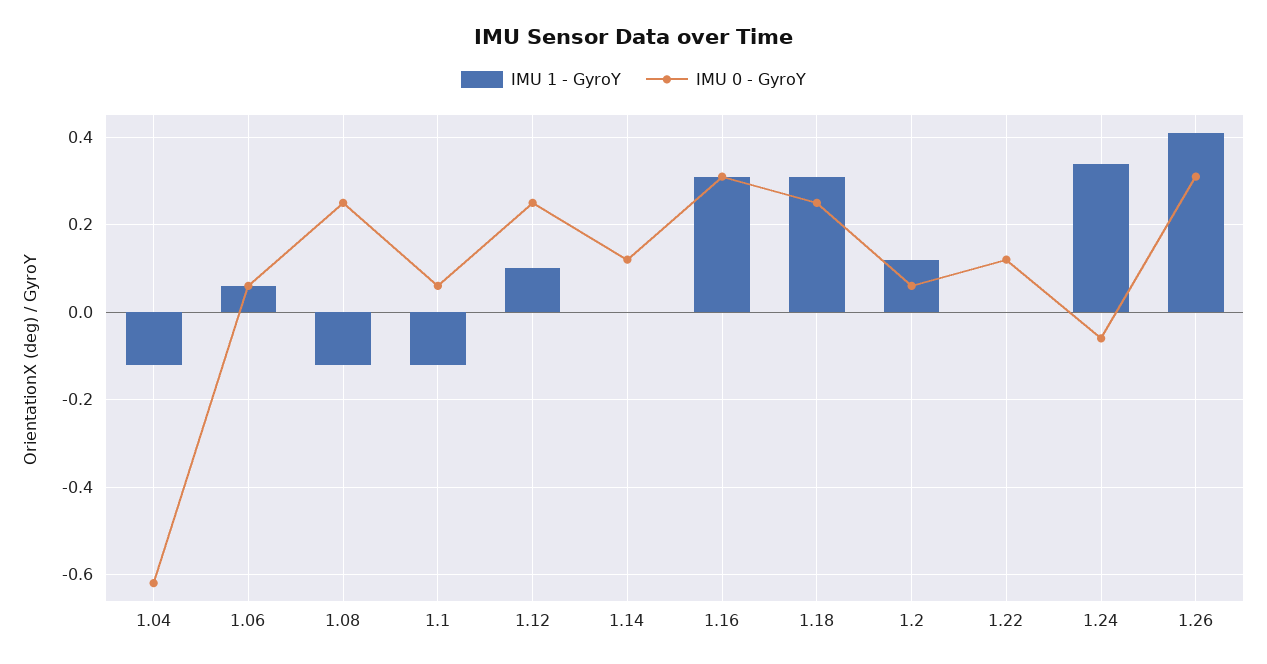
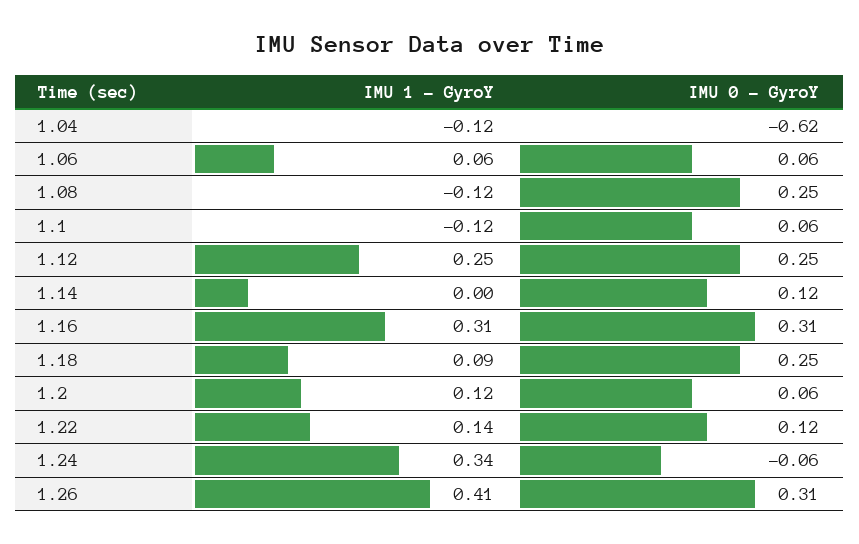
IMU 1 - GyroY, 1.12: 0.1 -> 0.25
IMU 1 - GyroY, 1.18: 0.3 -> 0.09
IMU 1 - GyroY, 1.22: 0 -> 0.14

